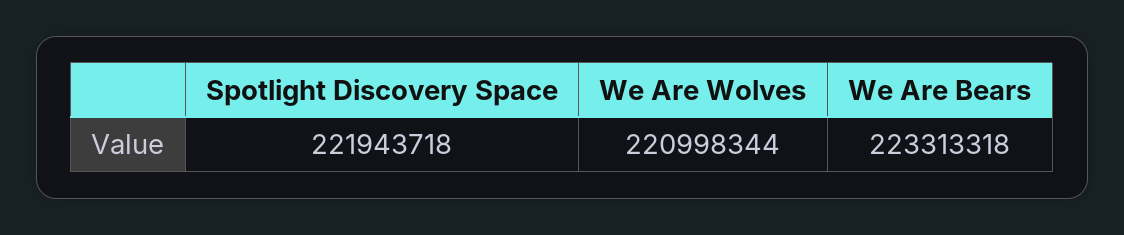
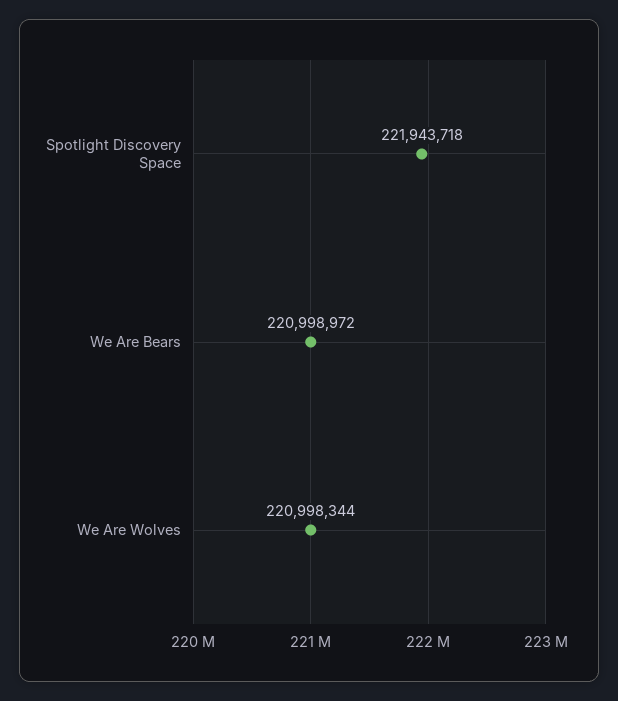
We Are Bears: 223313318 -> 220998972

